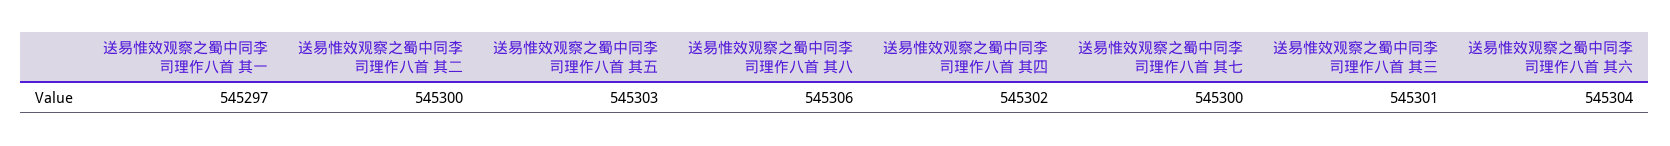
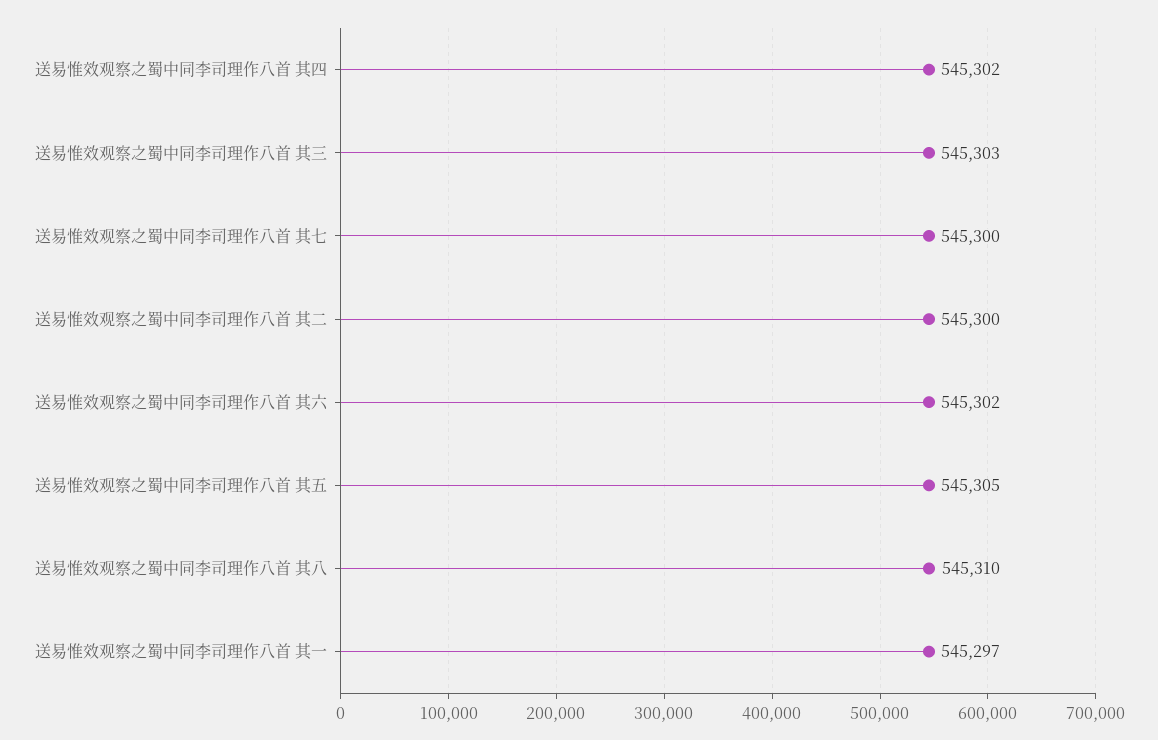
送易惟效观察之蜀中同李司理作八首 其五: 545303 -> 545305
送易惟效观察之蜀中同李司理作八首 其八: 545306 -> 545310
送易惟效观察之蜀中同李司理作八首 其三: 545301 -> 545303
送易惟效观察之蜀中同李司理作八首 其六: 545304 -> 545302

